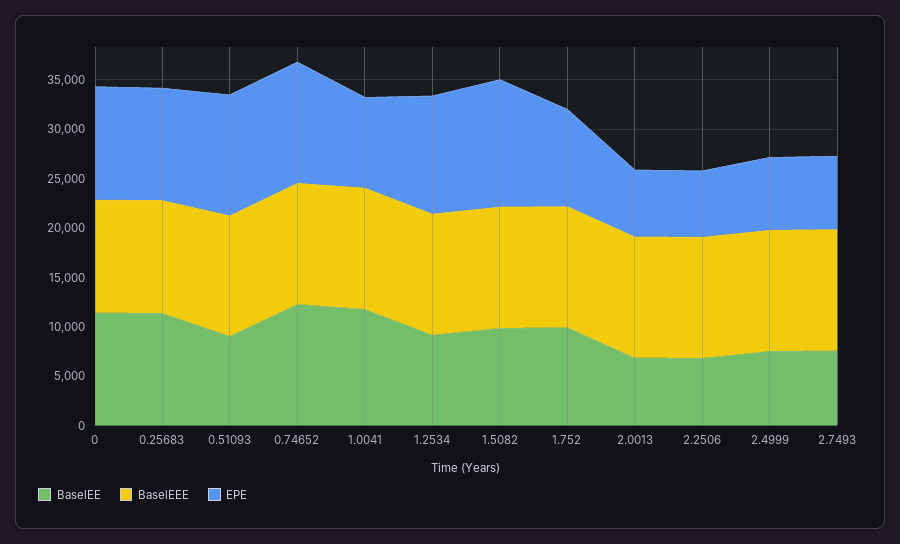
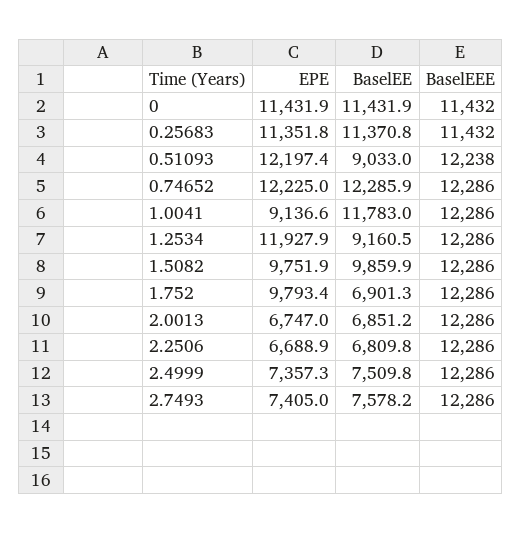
EPE, 1.5082: 13000 -> 9751.9
BaselEE, 1.752: 10000 -> 6901.3

